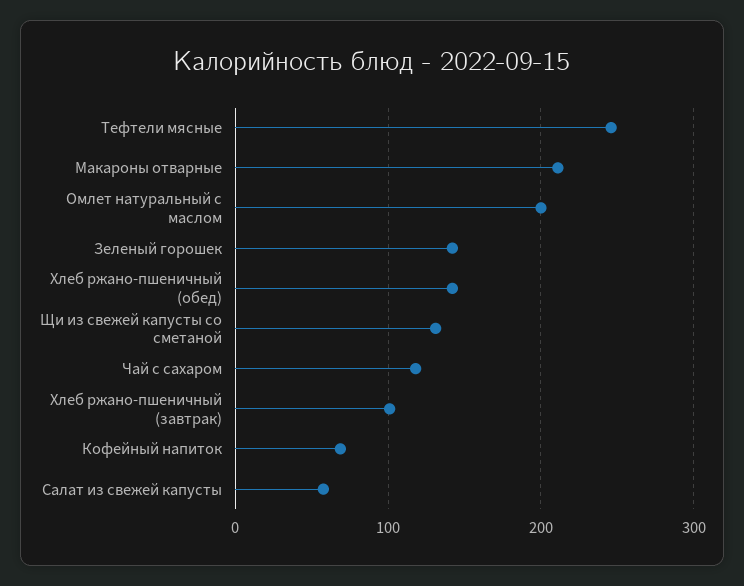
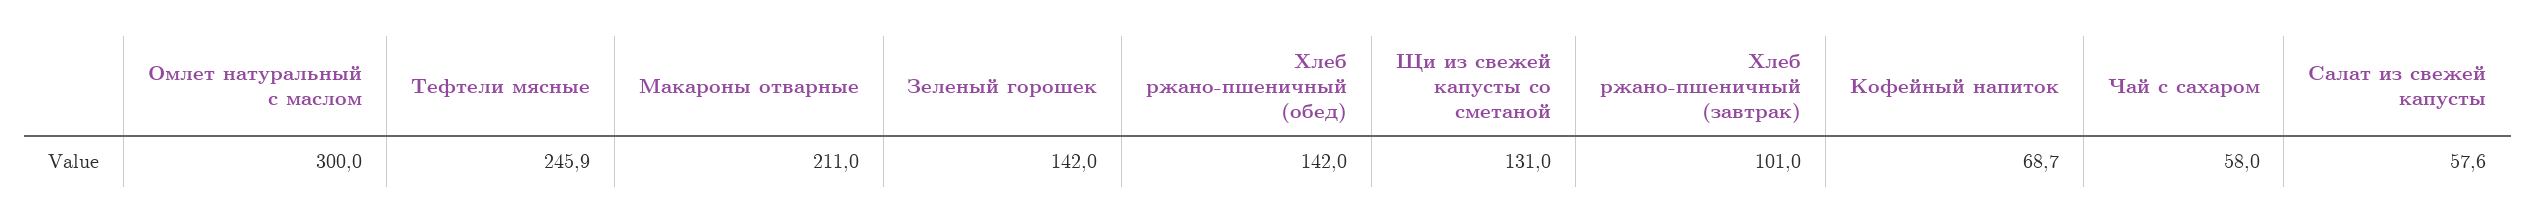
Омлет натуральный с маслом: 200 -> 300
Чай с сахаром: 120 -> 58

